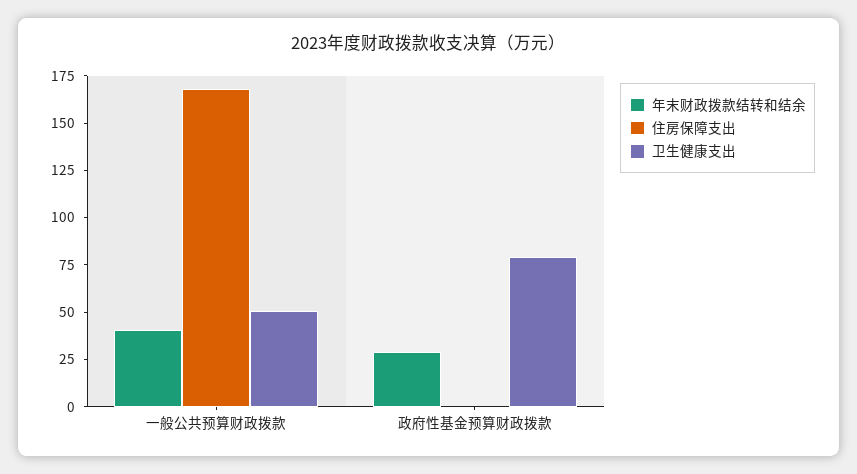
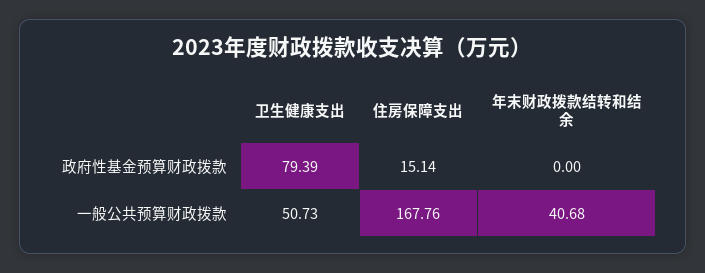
年末财政拨款结转和结余, 政府性基金预算财政拨款: 30 -> 0
住房保障支出, 政府性基金预算财政拨款: 0 -> 15.14

